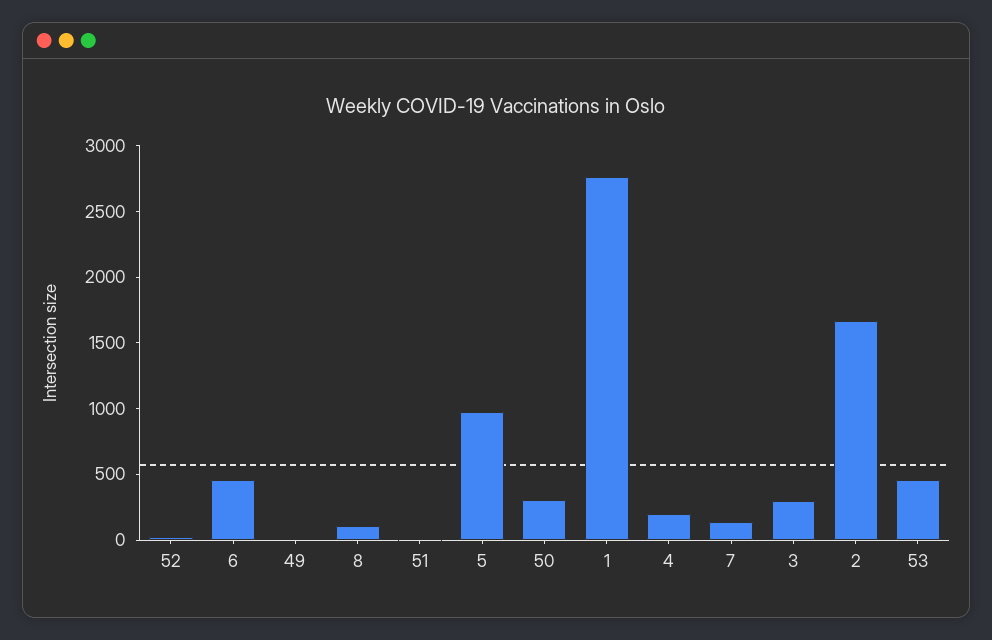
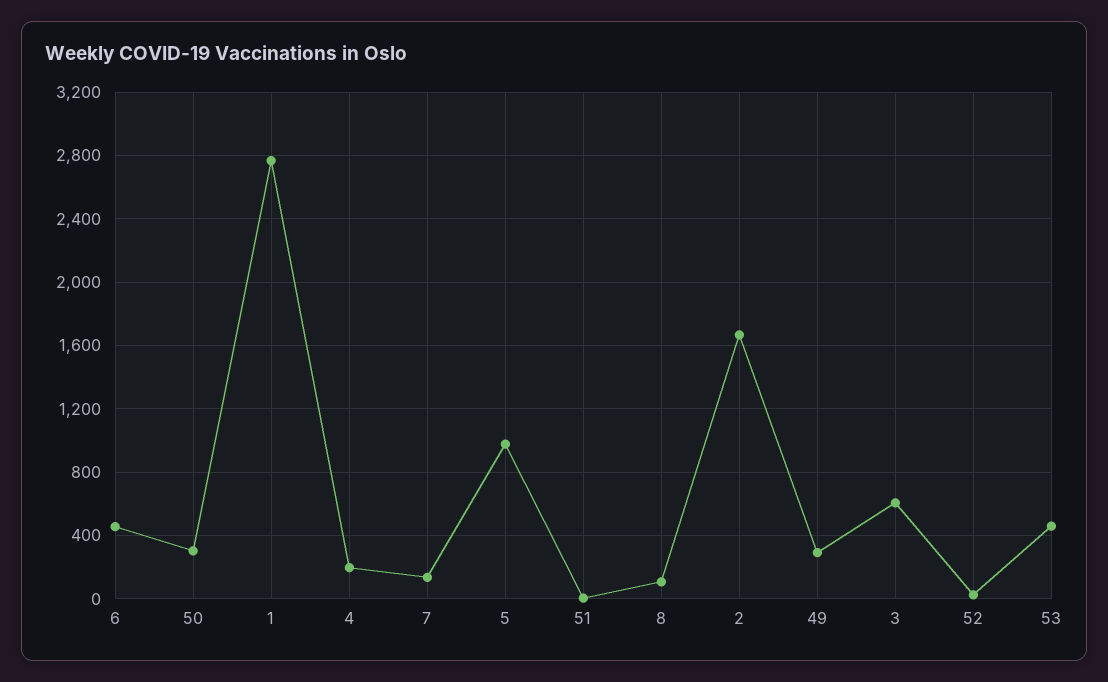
49: 0 -> 300
3: 300 -> 600

